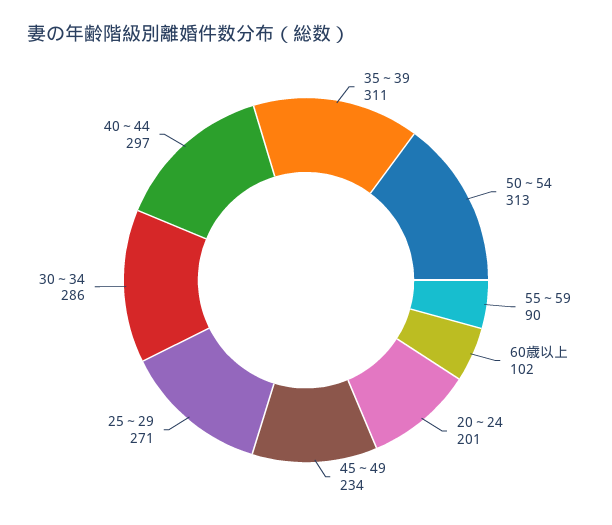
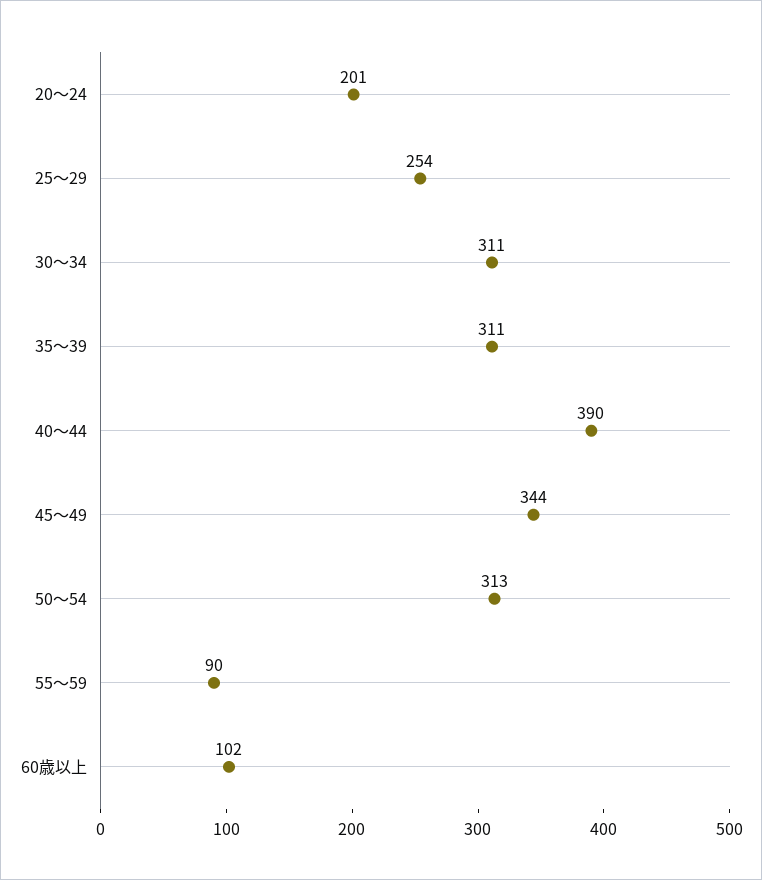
45～49: 234 -> 344
25～29: 271 -> 254
30～34: 286 -> 311
40～44: 297 -> 390

